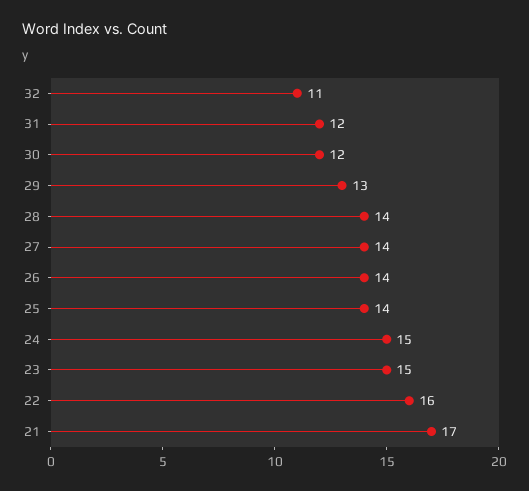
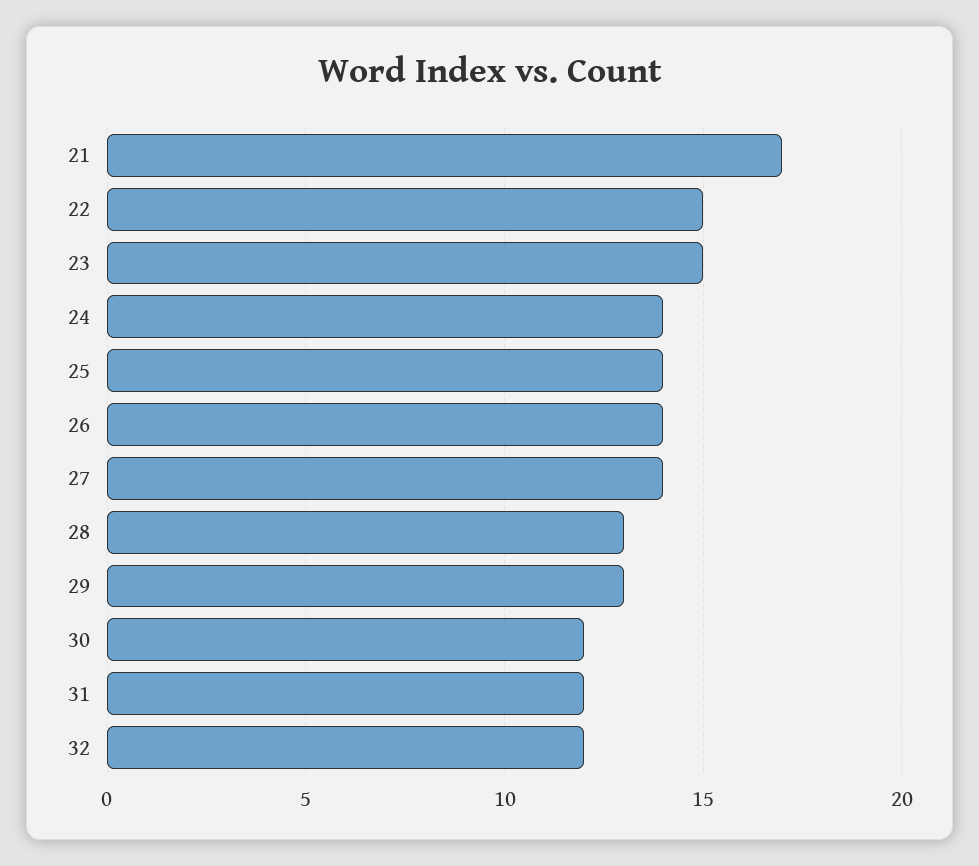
32: 11 -> 12
28: 14 -> 13
24: 15 -> 14
22: 16 -> 15

